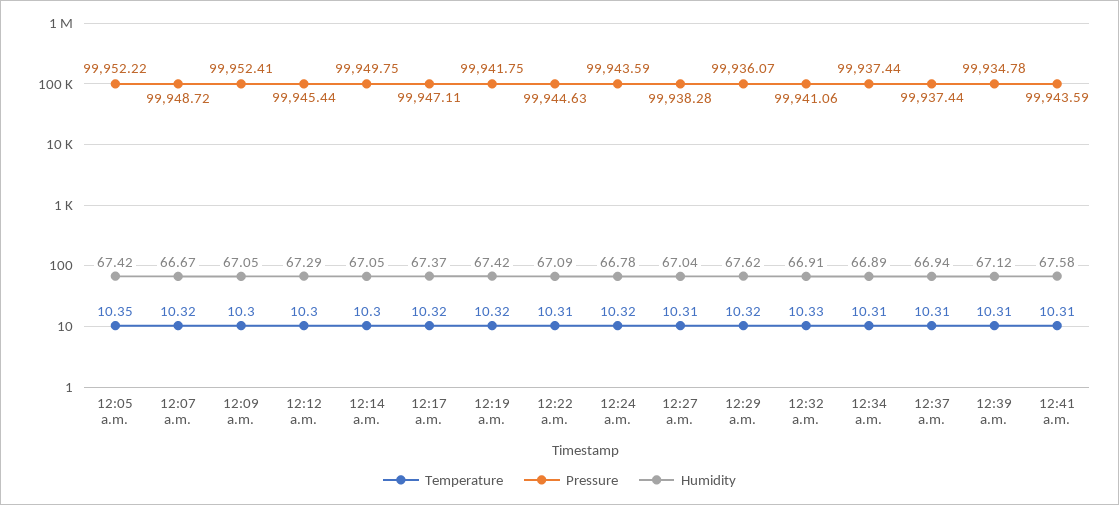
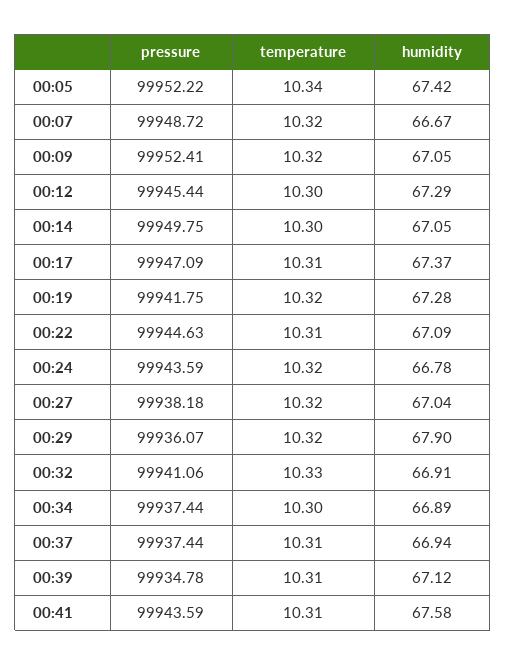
Temperature, 12:05 a.m.: 10.35 -> 10.34
Temperature, 12:09 a.m.: 10.3 -> 10.32
Temperature, 12:17 a.m.: 10.32 -> 10.31
Pressure, 12:17 a.m.: 99947.11 -> 99947.09
Humidity, 12:19 a.m.: 67.42 -> 67.28
Temperature, 12:27 a.m.: 10.31 -> 10.32
Pressure, 12:27 a.m.: 99938.28 -> 99938.18
Humidity, 12:29 a.m.: 67.62 -> 67.9
Temperature, 12:34 a.m.: 10.31 -> 10.3

